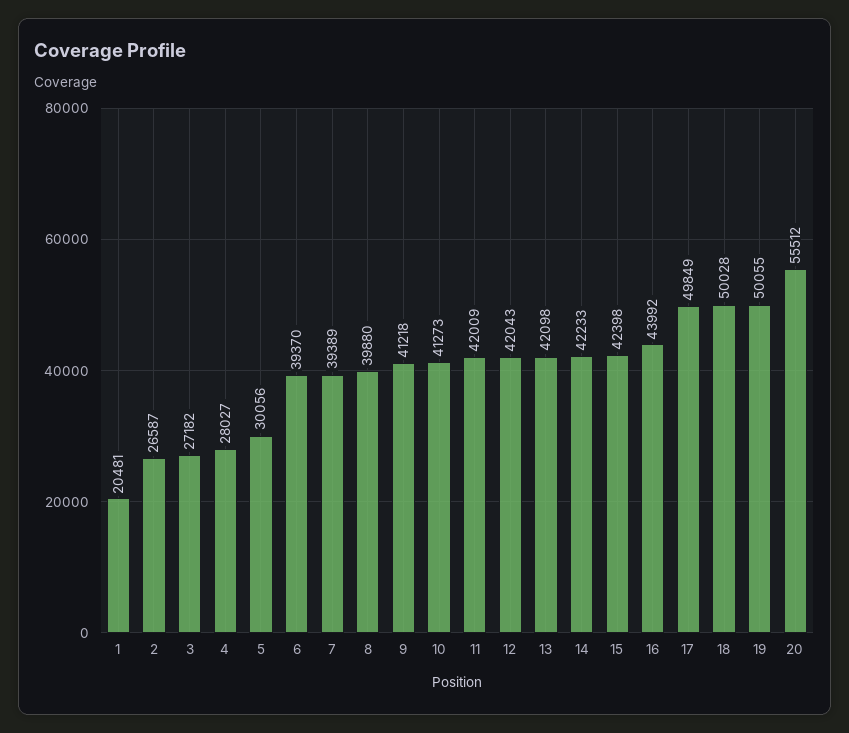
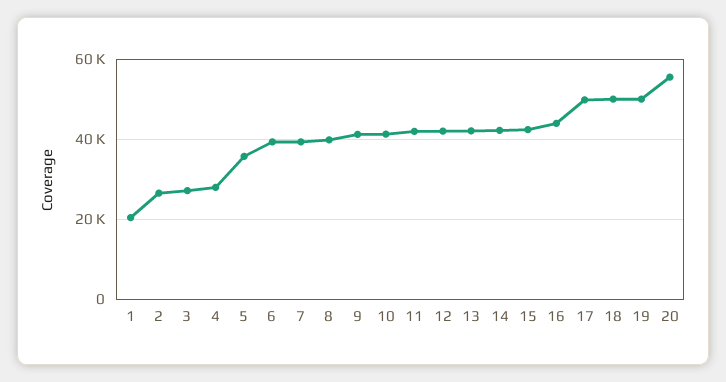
5: 30056 -> 36000

